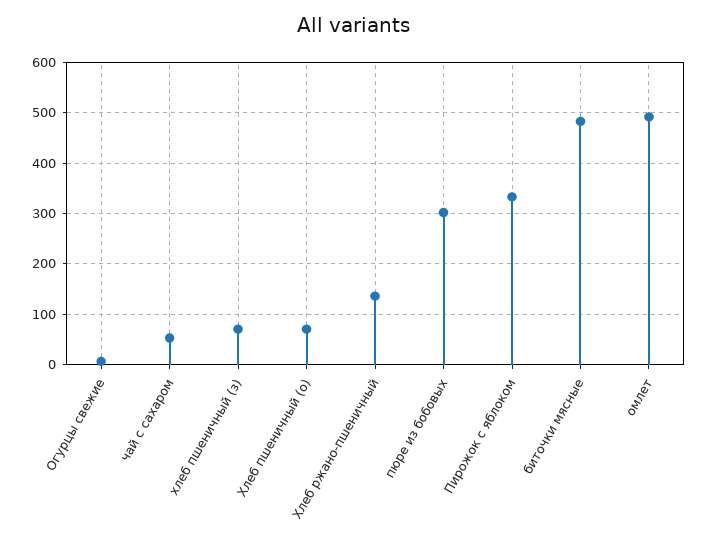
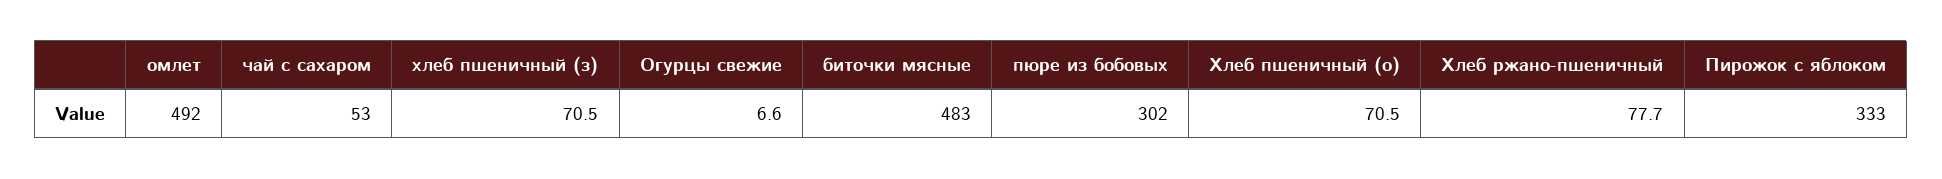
Хлеб ржано-пшеничный: 140 -> 77.7

